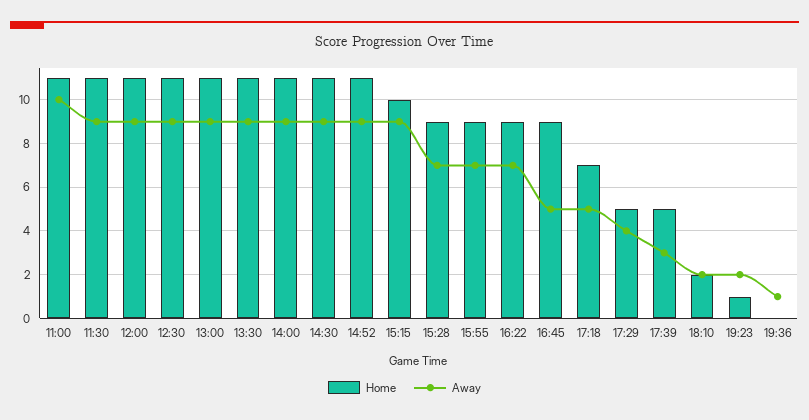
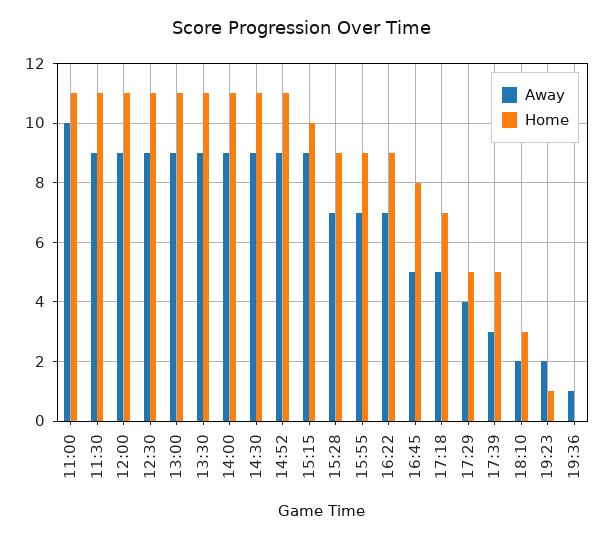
Home, 16:45: 9 -> 8
Home, 18:10: 2 -> 3

